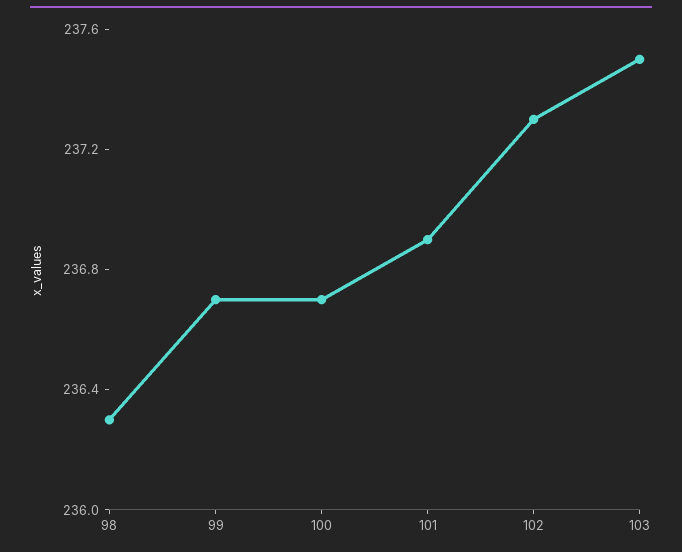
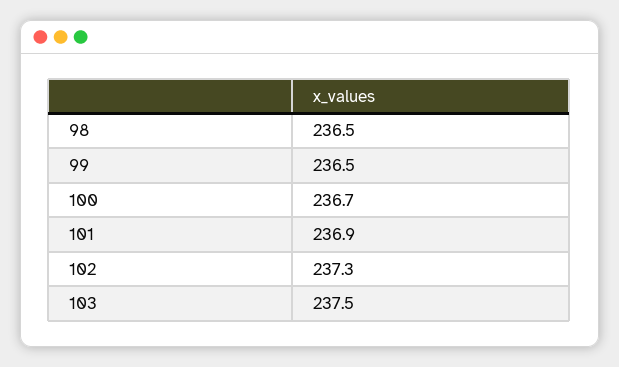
98: 236.3 -> 236.5
99: 236.7 -> 236.5

